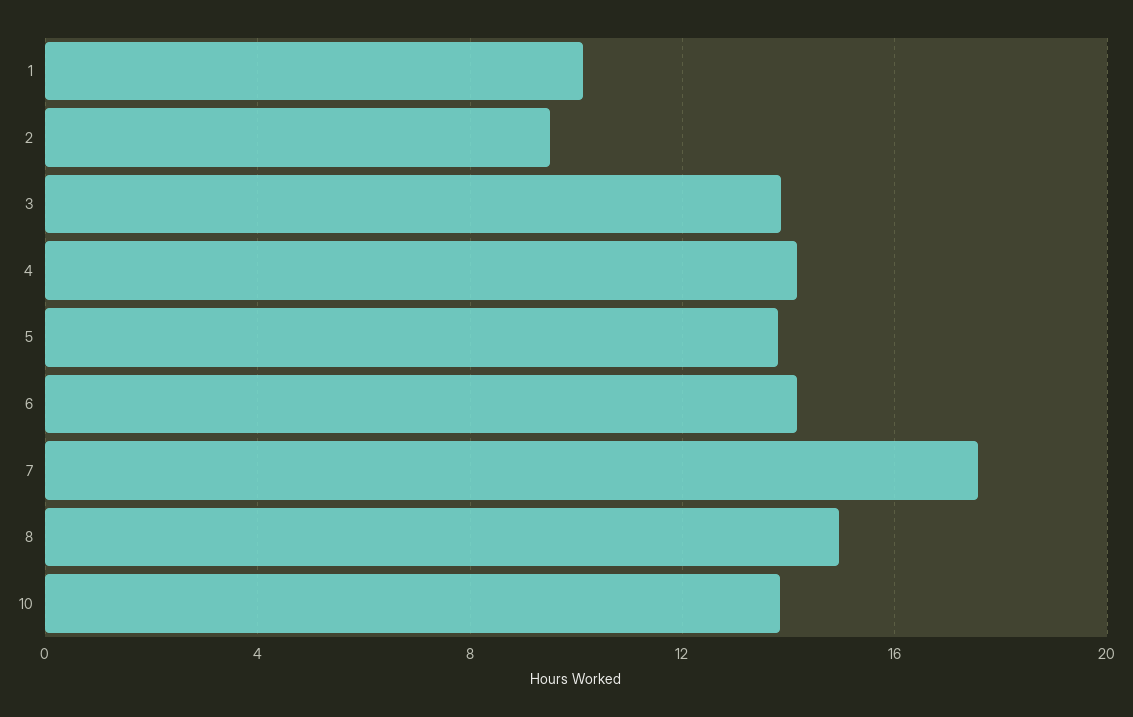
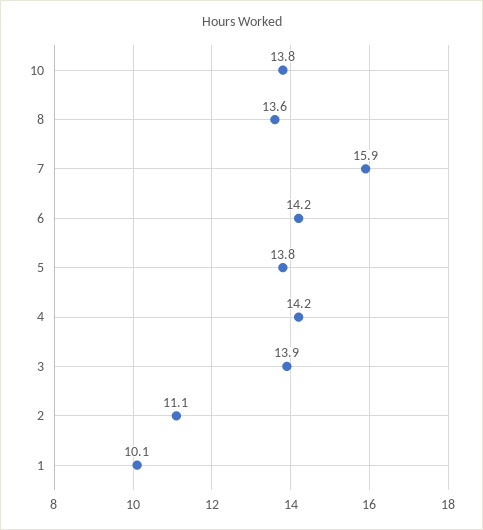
2: 9.5 -> 11.1
7: 17.5 -> 15.9
8: 15 -> 13.6

